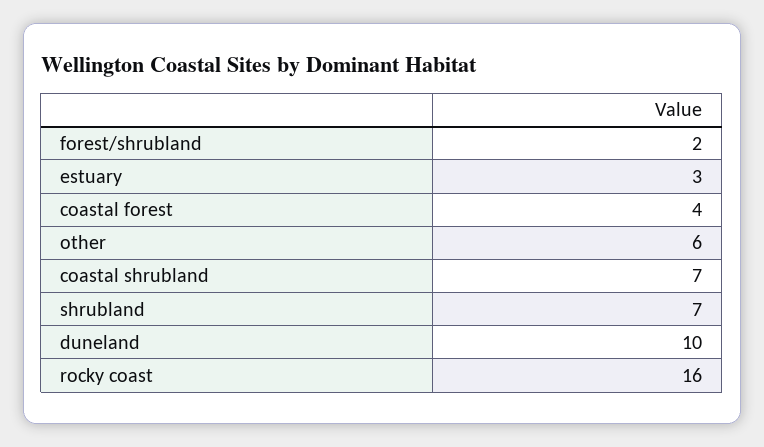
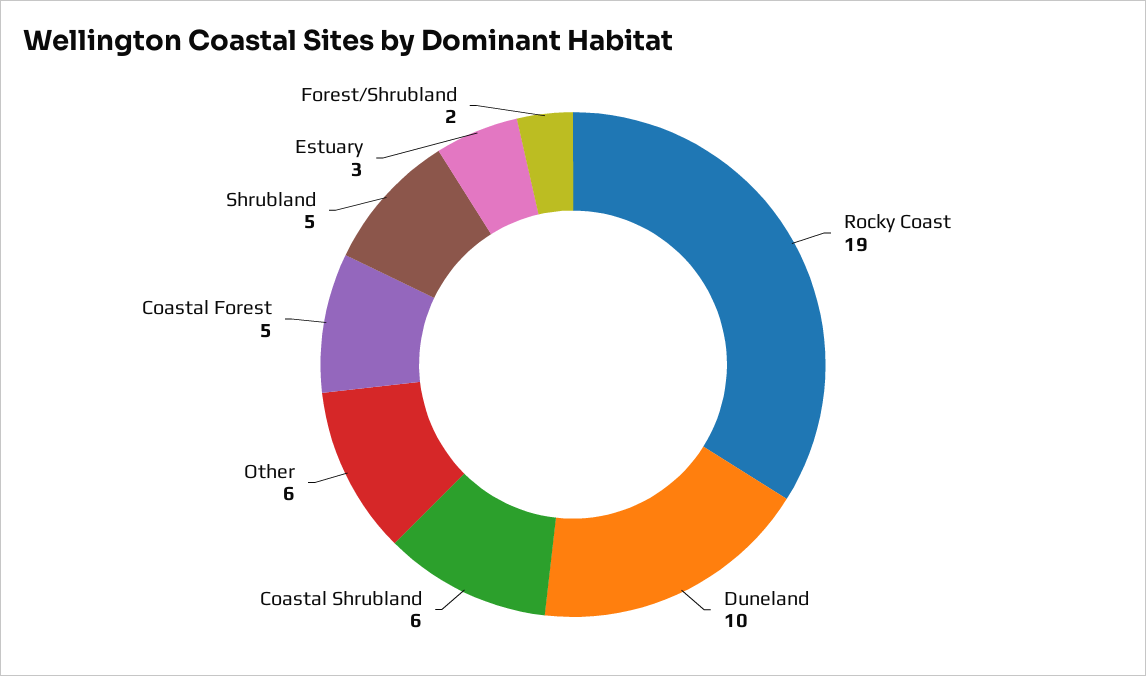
coastal forest: 4 -> 5
coastal shrubland: 7 -> 6
shrubland: 7 -> 5
rocky coast: 16 -> 19

